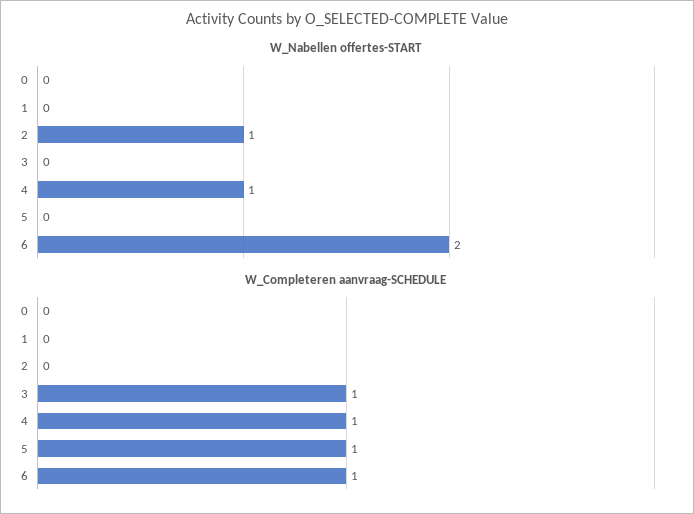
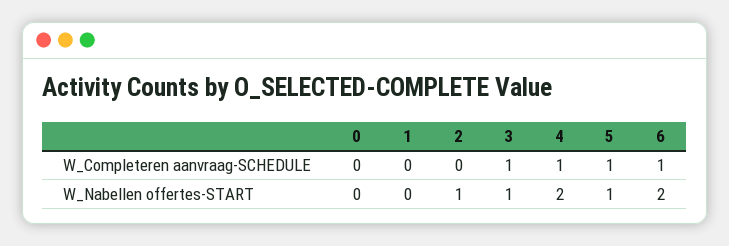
W_Nabellen offertes-START, 3: 0 -> 1
W_Nabellen offertes-START, 4: 1 -> 2
W_Nabellen offertes-START, 5: 0 -> 1

